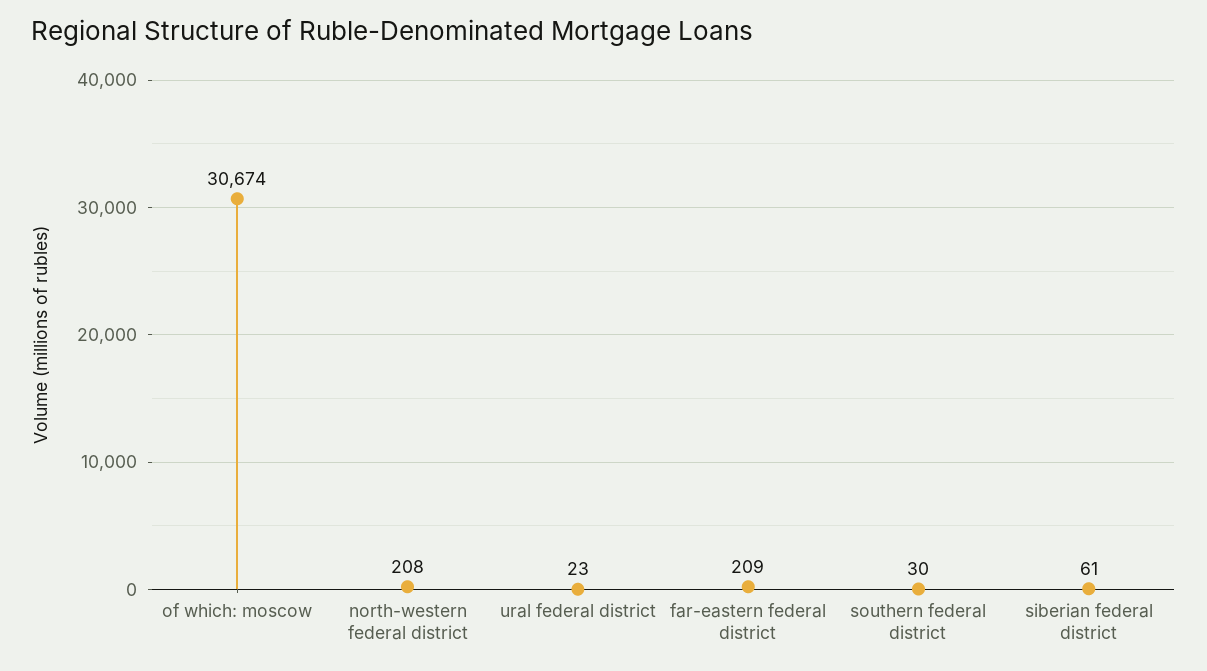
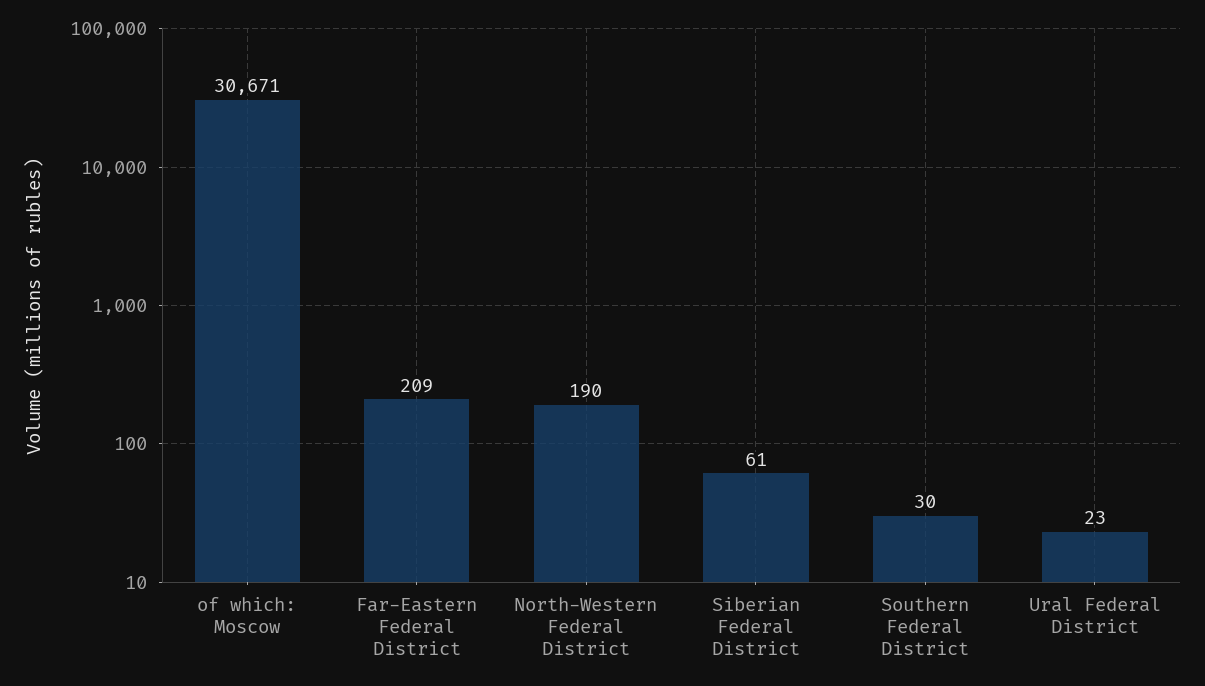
of which: moscow: 30674 -> 30671
north-western federal district: 208 -> 190

